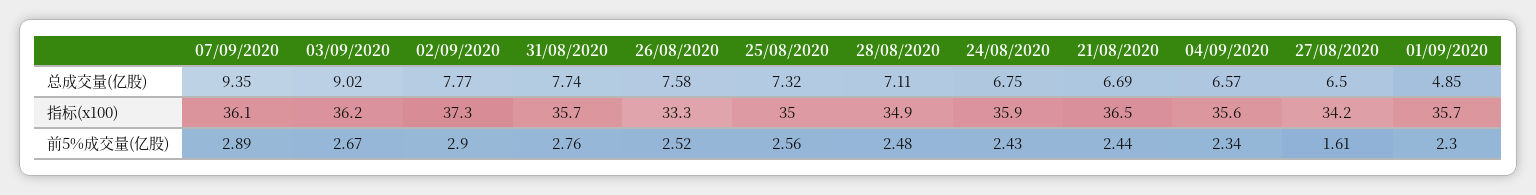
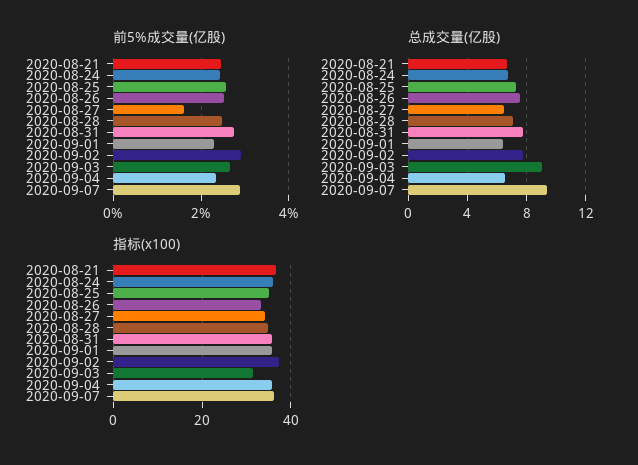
总成交量(亿股), 01/09/2020: 4.85 -> 6.5
指标(x100), 03/09/2020: 36.2 -> 32

